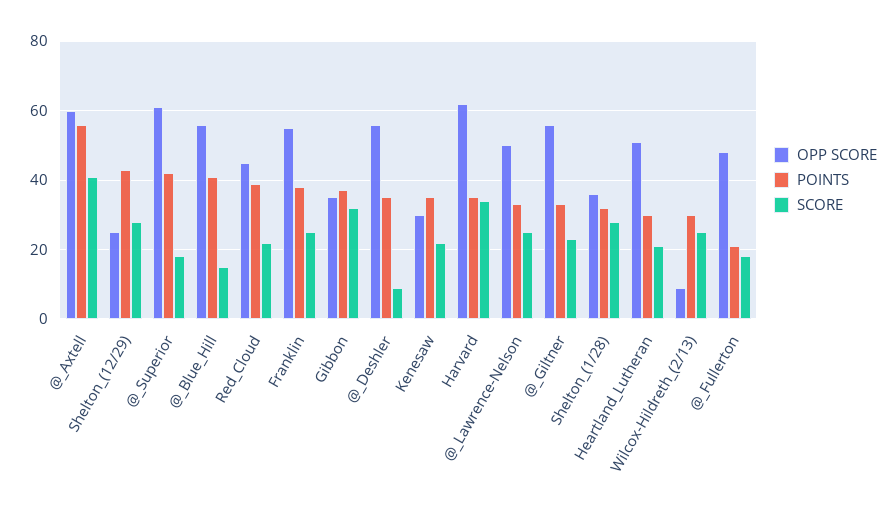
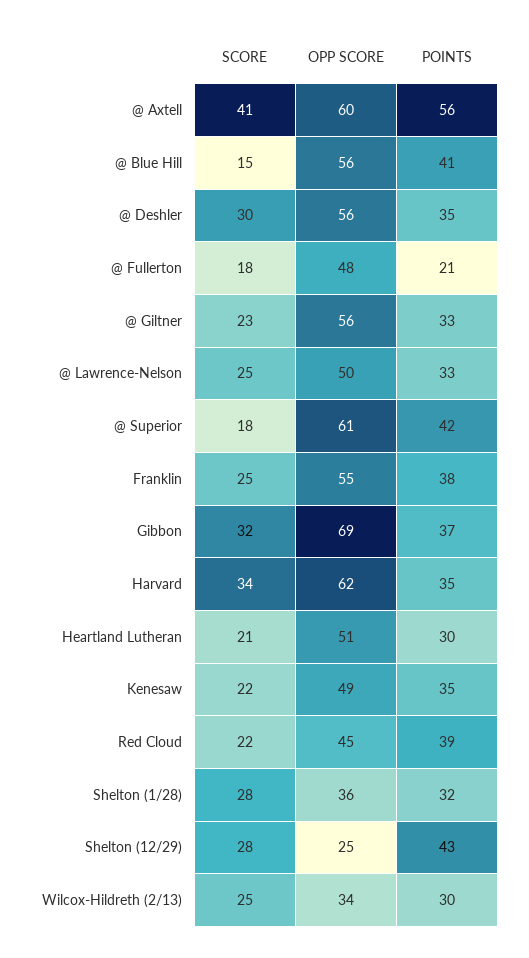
OPP SCORE, Gibbon: 35 -> 69
SCORE, @_Deshler: 10 -> 30
OPP SCORE, Kenesaw: 30 -> 49
OPP SCORE, Wilcox-Hildreth_(2/13): 10 -> 34

